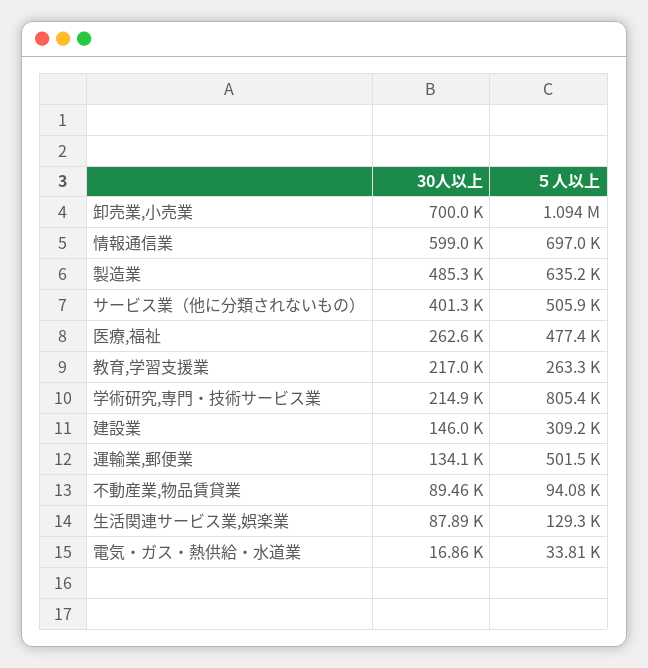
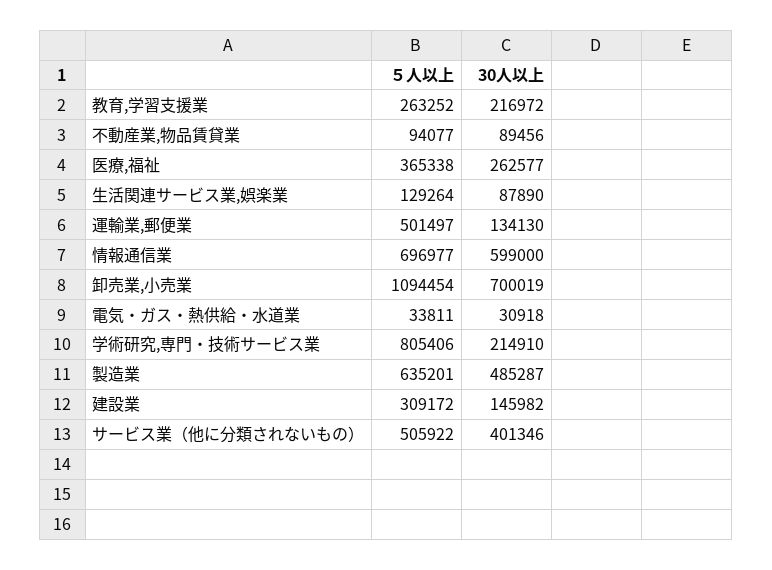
５人以上, 医療,福祉: 477400 -> 365338
30人以上, 電気・ガス・熱供給・水道業: 16860 -> 30918

